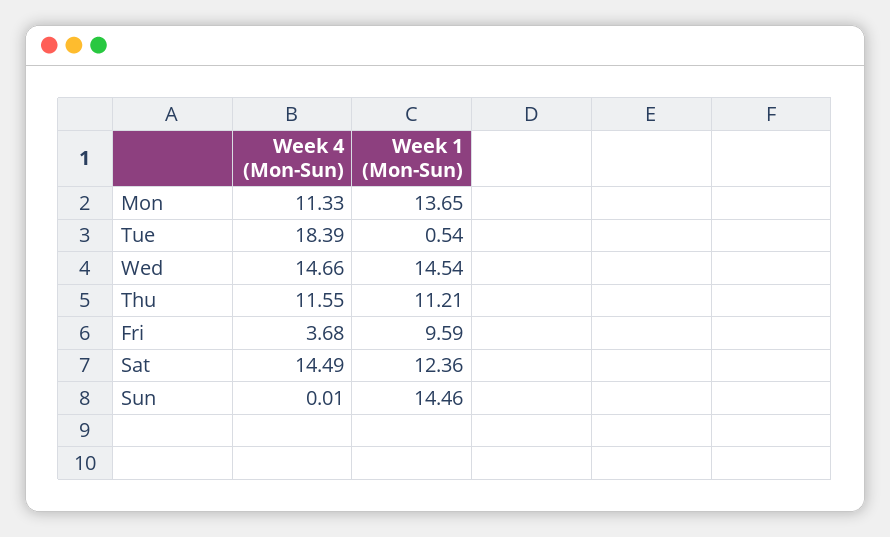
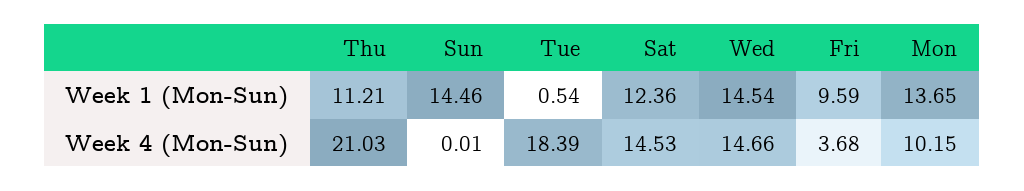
Week 4 (Mon-Sun), Mon: 11.33 -> 10.15
Week 4 (Mon-Sun), Thu: 11.55 -> 21.03
Week 4 (Mon-Sun), Sat: 14.49 -> 14.53

